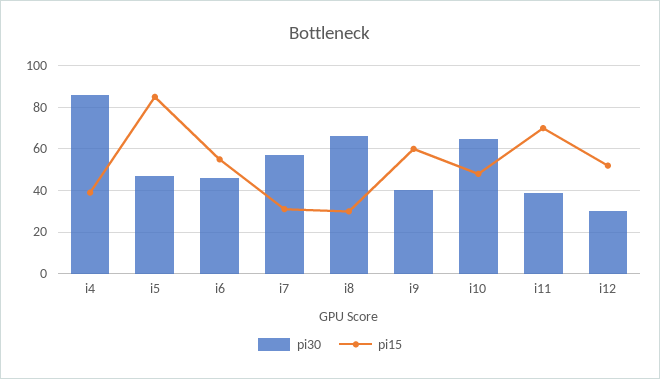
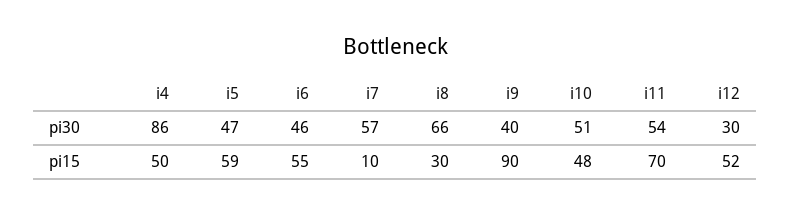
pi15, i4: 40 -> 50
pi15, i5: 85 -> 59
pi15, i7: 30 -> 10
pi15, i9: 60 -> 90
pi30, i10: 65 -> 51
pi30, i11: 40 -> 54

